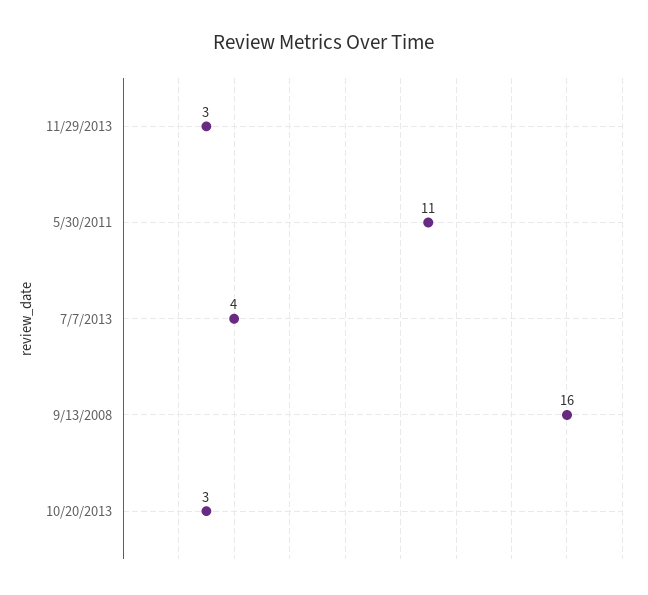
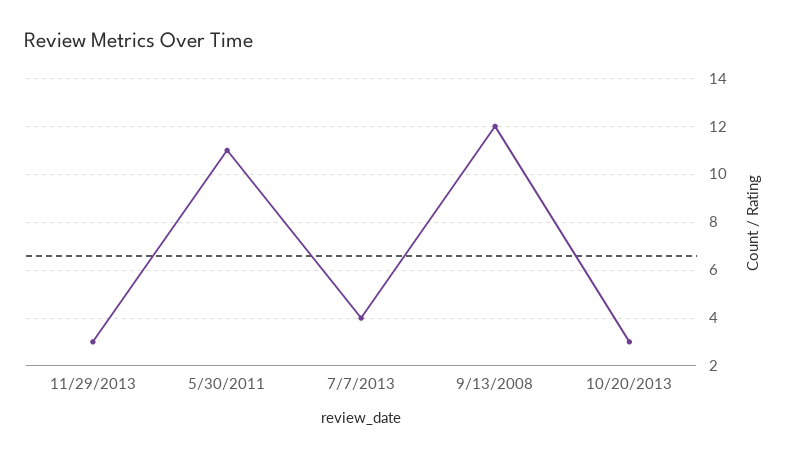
9/13/2008: 16 -> 12

